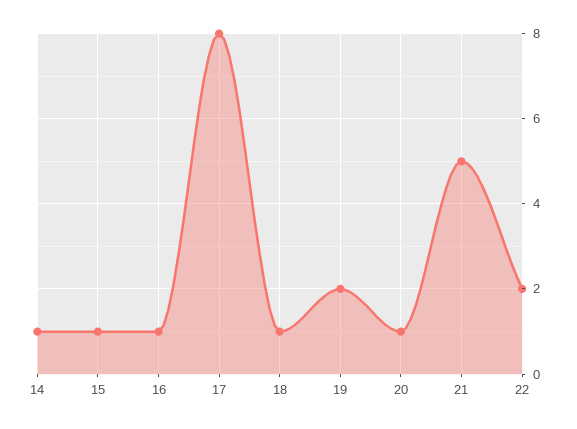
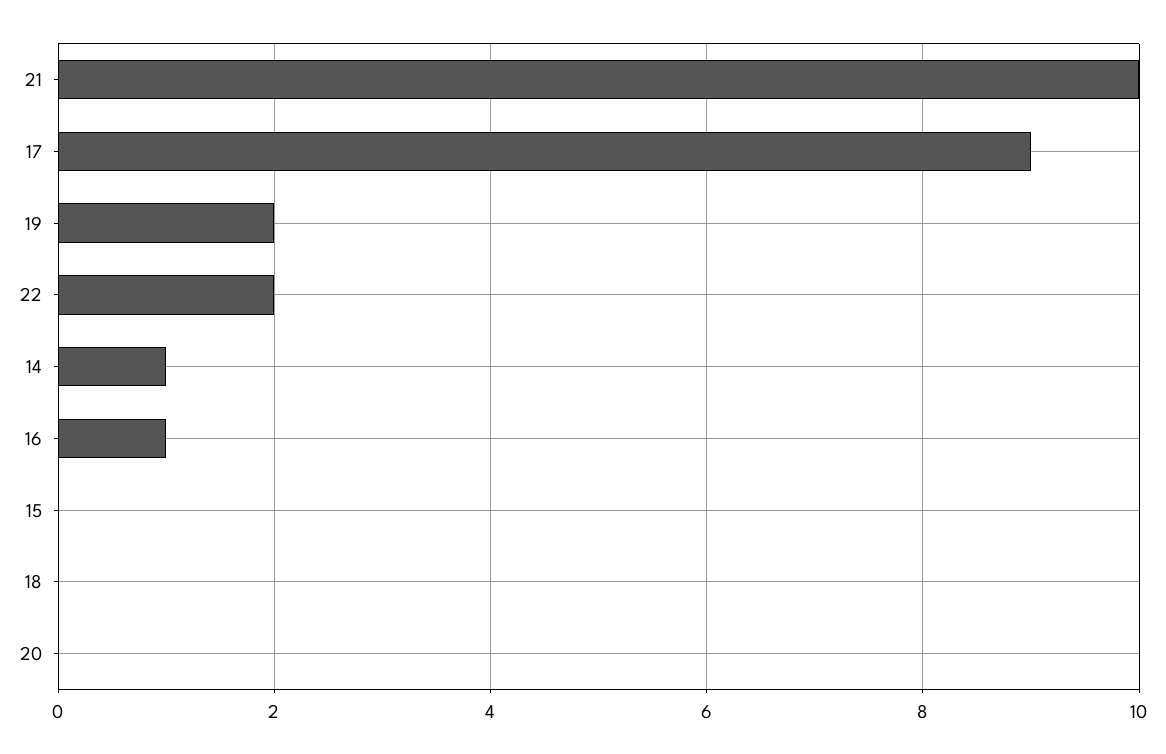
15: 1 -> 0
17: 8 -> 9
18: 1 -> 0
20: 1 -> 0
21: 5 -> 10

